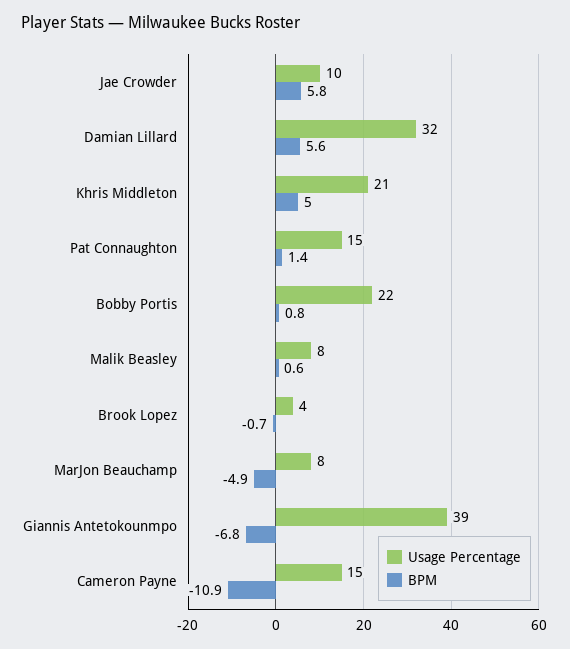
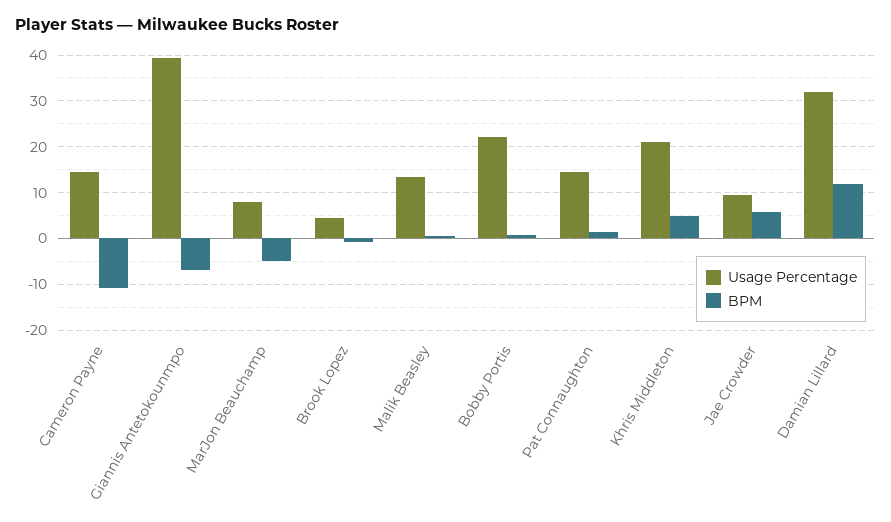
BPM, Damian Lillard: 5.6 -> 12
Usage Percentage, Malik Beasley: 8 -> 14

